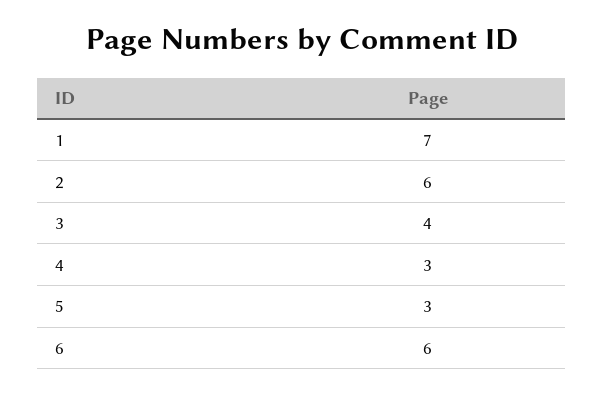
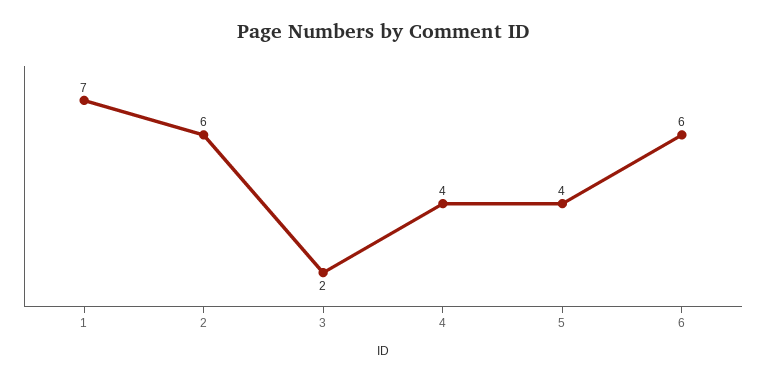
3: 4 -> 2
4: 3 -> 4
5: 3 -> 4

